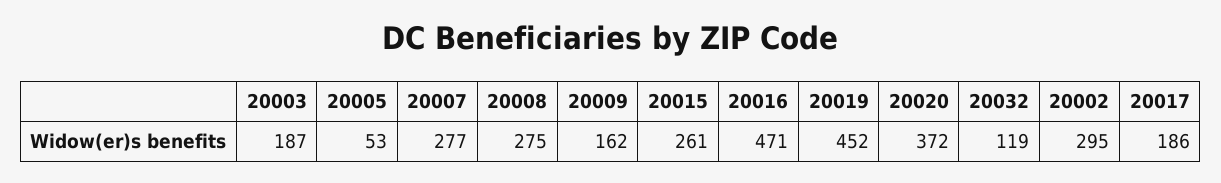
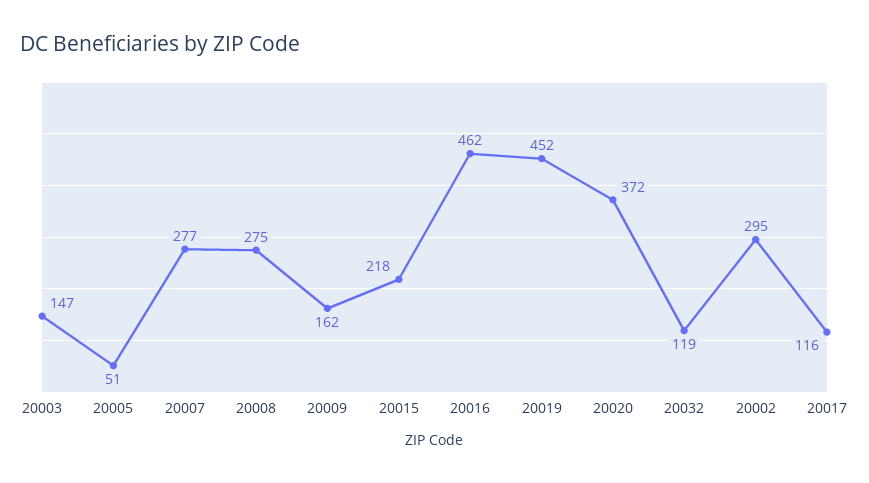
20003: 187 -> 147
20005: 53 -> 51
20015: 261 -> 218
20016: 471 -> 462
20017: 186 -> 116

